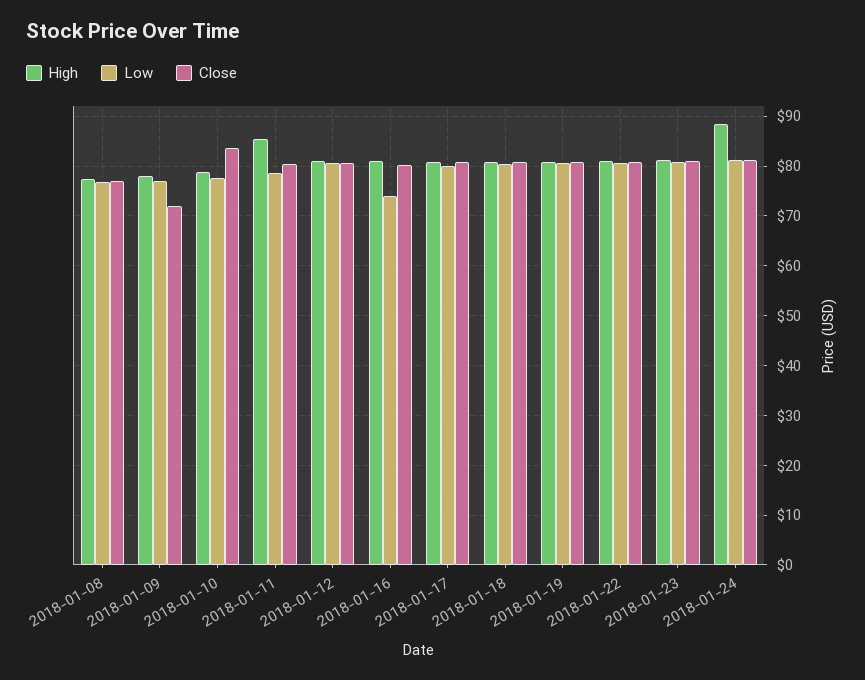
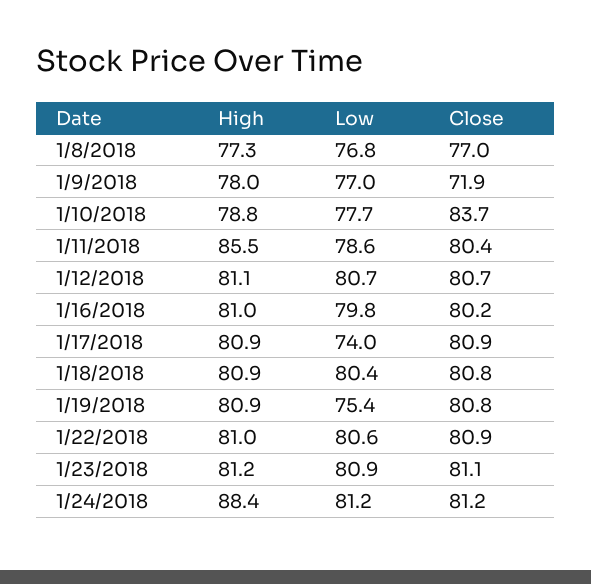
Low, 2018-01-16: 74 -> 79.8
Low, 2018-01-17: 80 -> 74
Low, 2018-01-19: 80 -> 75.4

